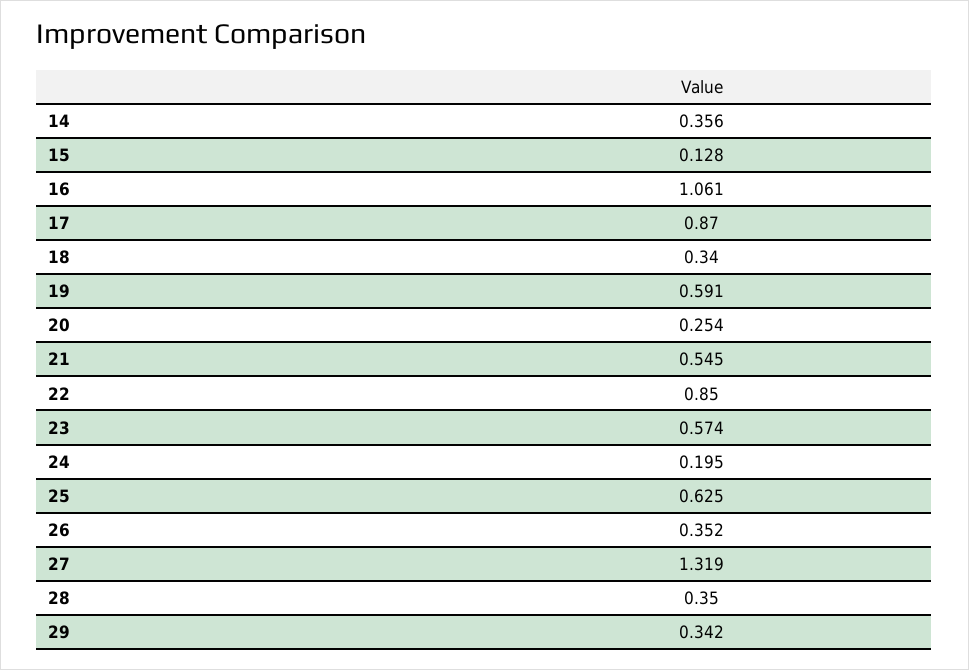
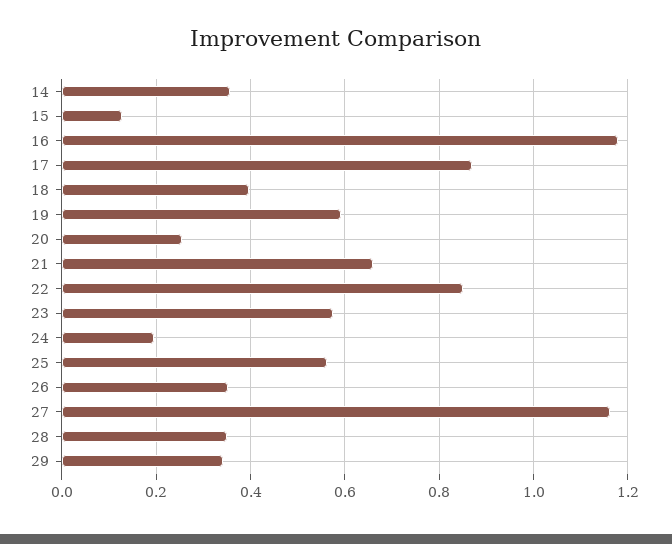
16: 1.061 -> 1.18
18: 0.34 -> 0.4
21: 0.545 -> 0.66
25: 0.625 -> 0.56
27: 1.319 -> 1.16

